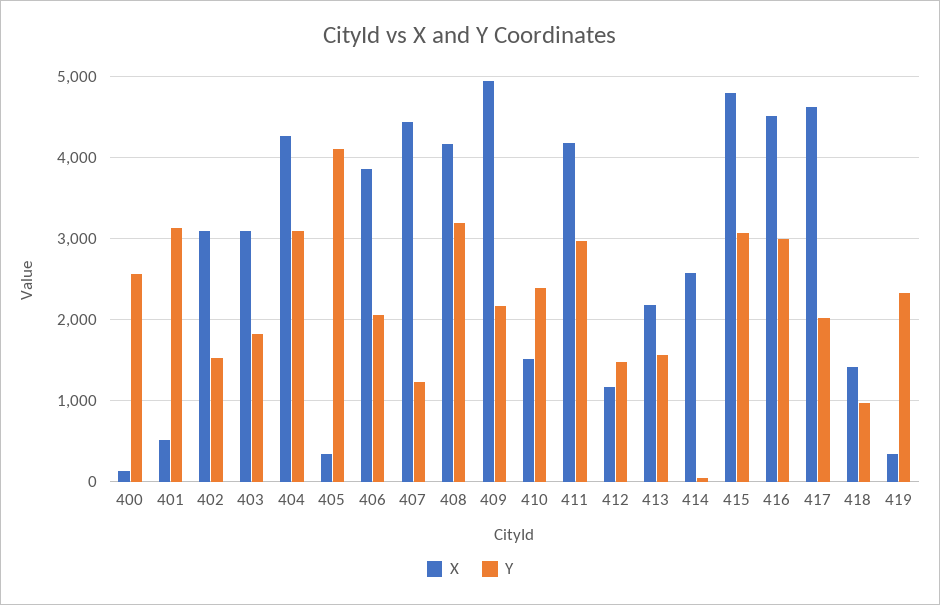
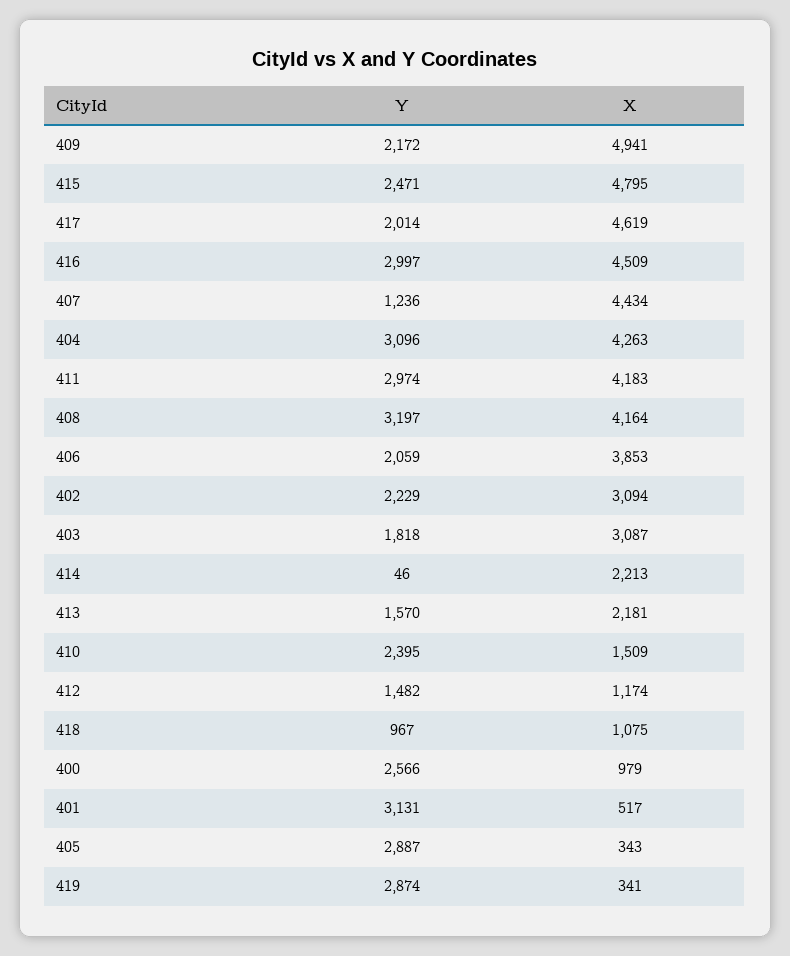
X, 400: 100 -> 979
Y, 402: 1500 -> 2229
Y, 405: 4100 -> 2887
X, 414: 2600 -> 2213
Y, 415: 3100 -> 2471
X, 418: 1400 -> 1075
Y, 419: 2300 -> 2874

